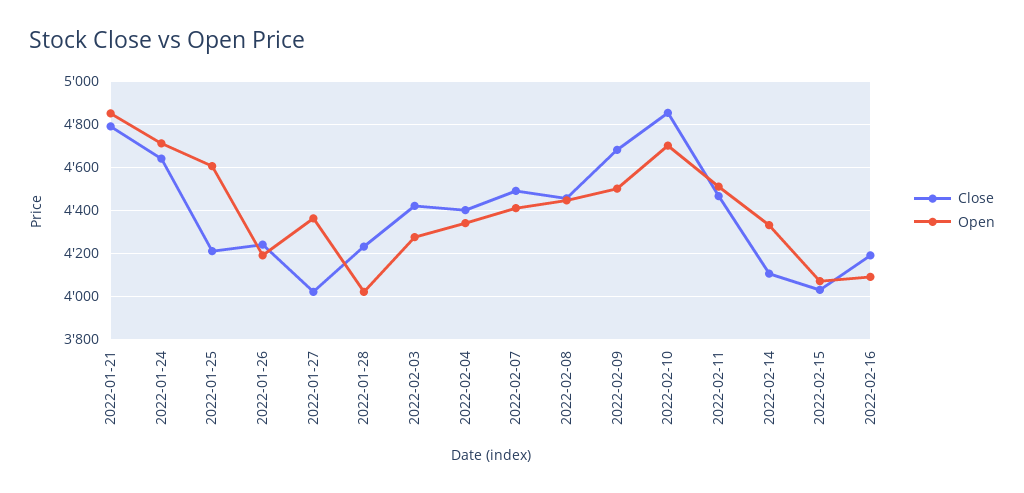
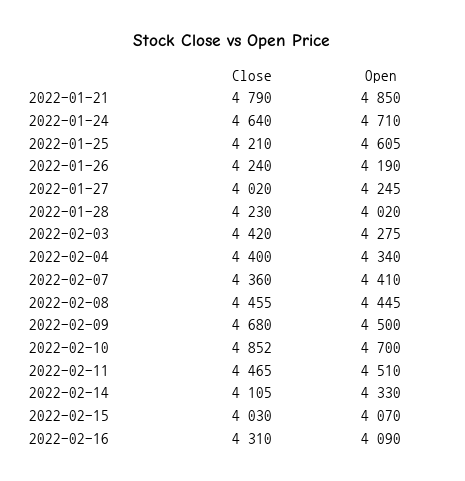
Open, 2022-01-27: 4350 -> 4245
Close, 2022-02-07: 4500 -> 4360
Close, 2022-02-16: 4200 -> 4310

